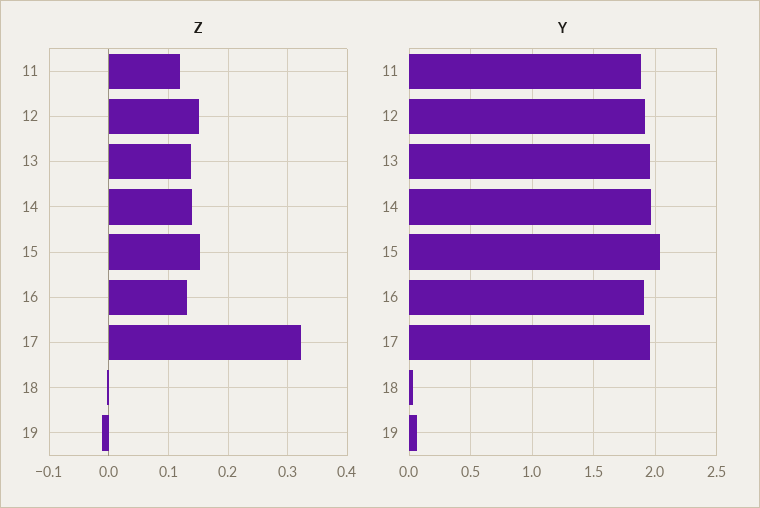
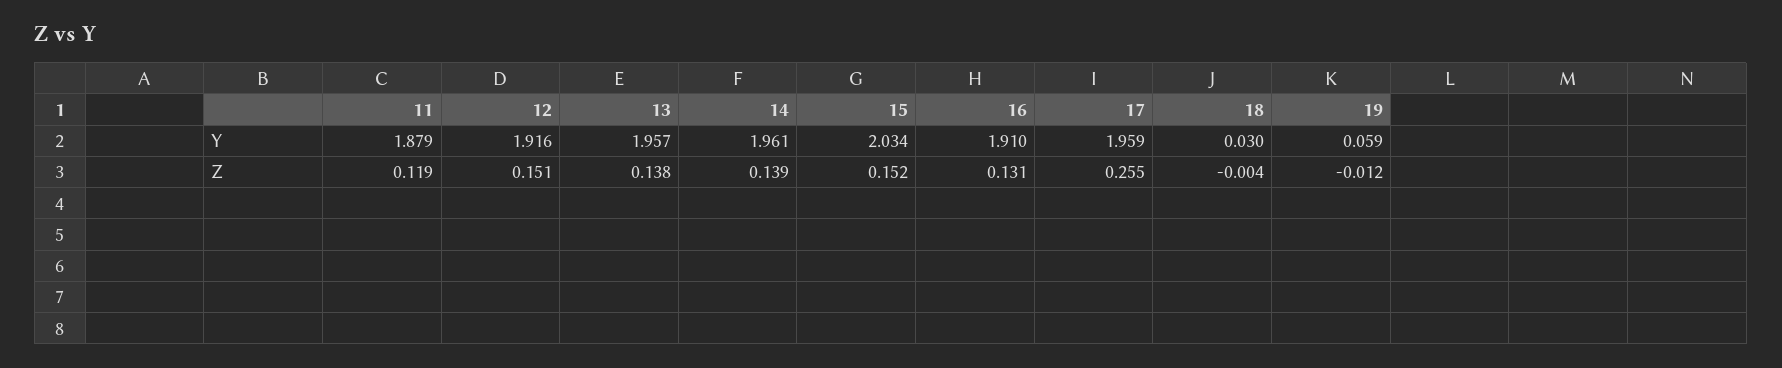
Z, 17: 0.32 -> 0.255

